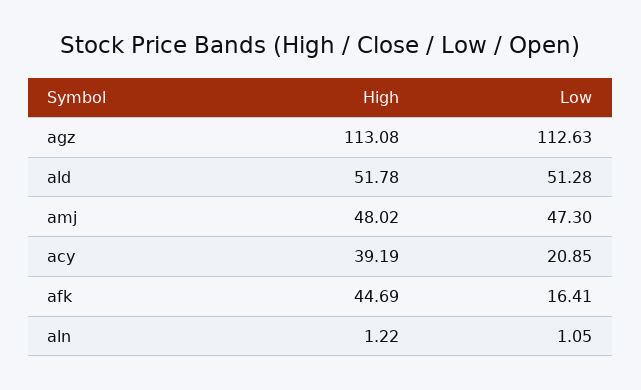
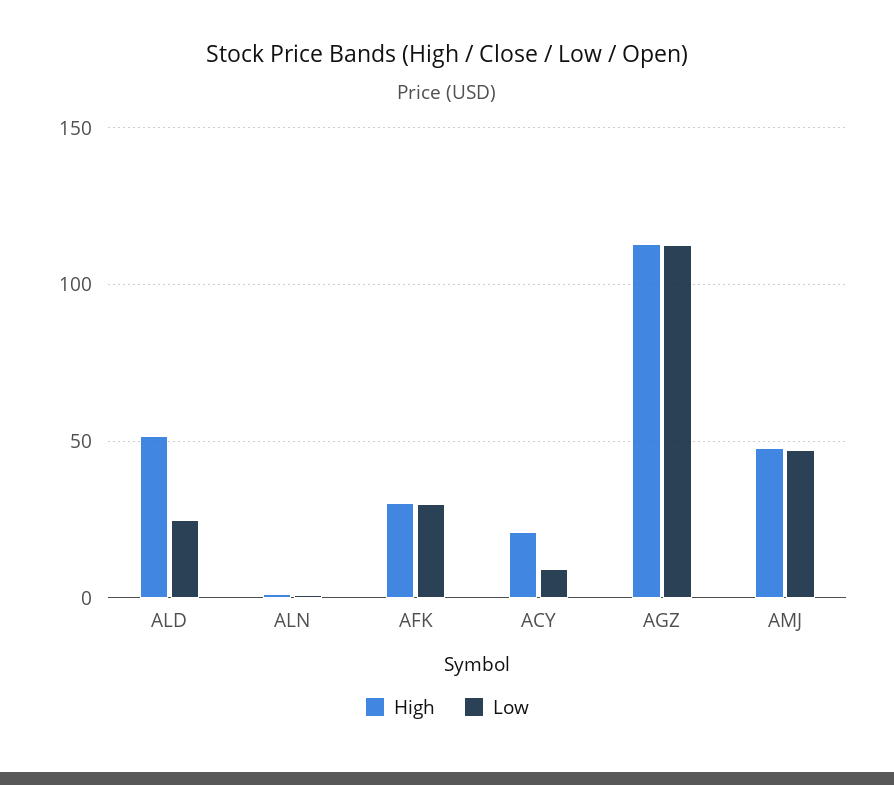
Low, ald: 51.28 -> 25
High, acy: 39.19 -> 20
Low, acy: 20.85 -> 10
High, afk: 44.69 -> 30
Low, afk: 16.41 -> 30

